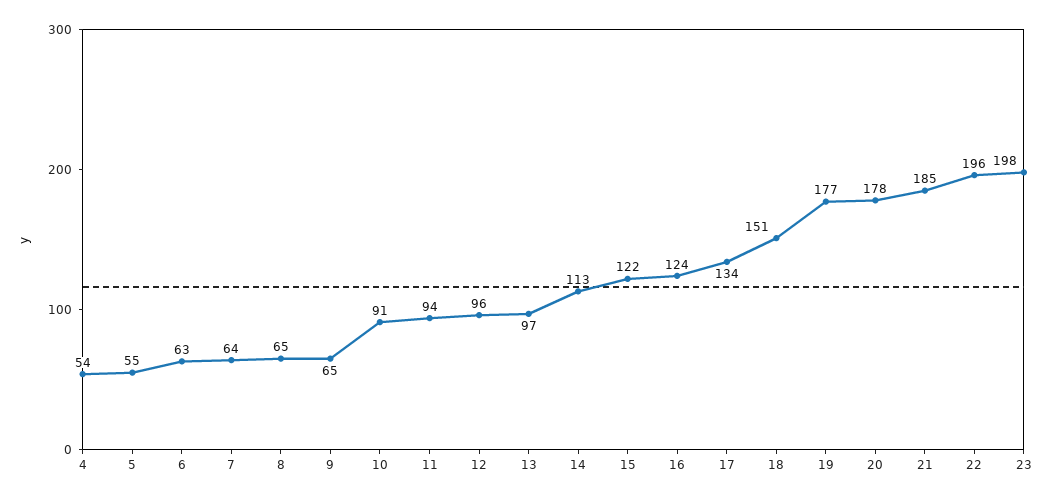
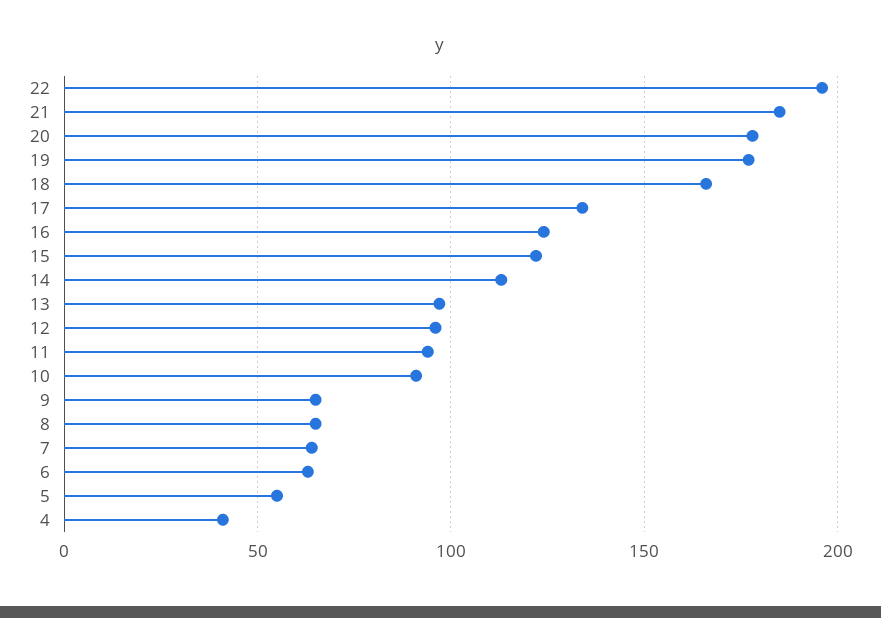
4: 54 -> 40
18: 151 -> 165
23: 198 -> none

